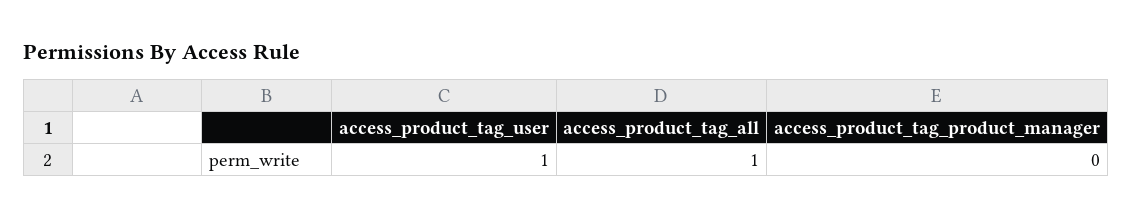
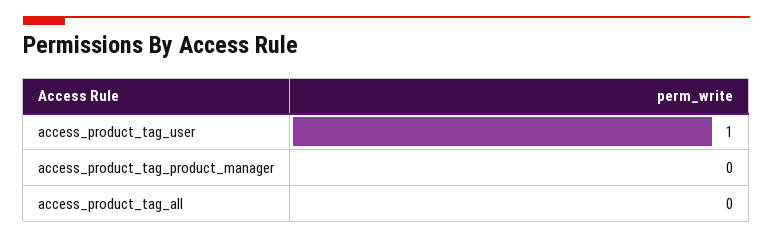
access_product_tag_all: 1 -> 0

